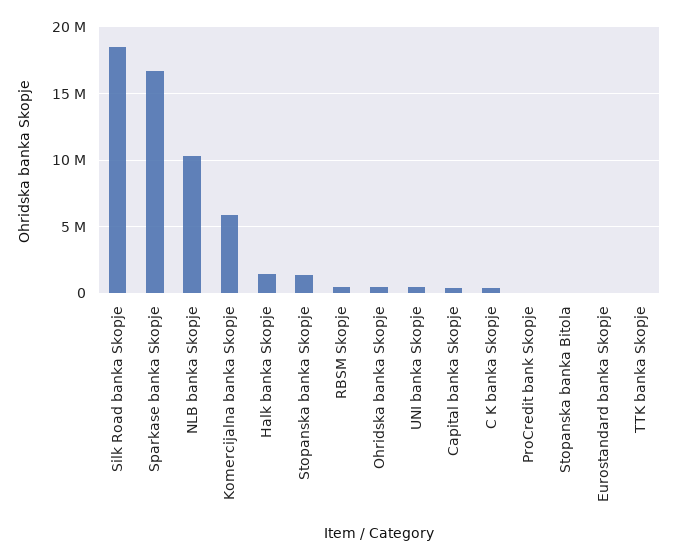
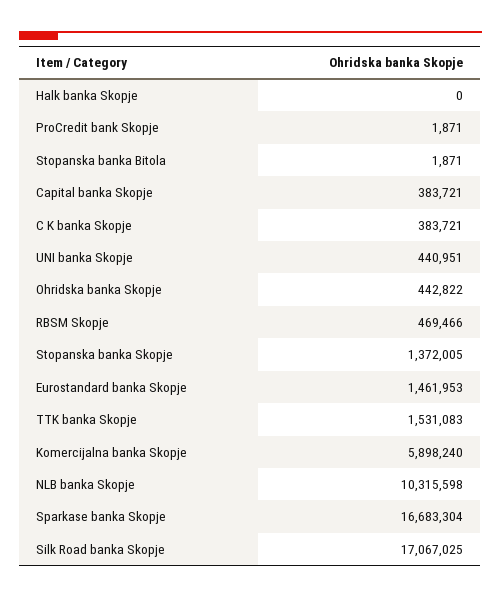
Silk Road banka Skopje: 18500000 -> 17067025
Halk banka Skopje: 1500000 -> 0
Eurostandard banka Skopje: 0 -> 1461953
TTK banka Skopje: 0 -> 1531083

